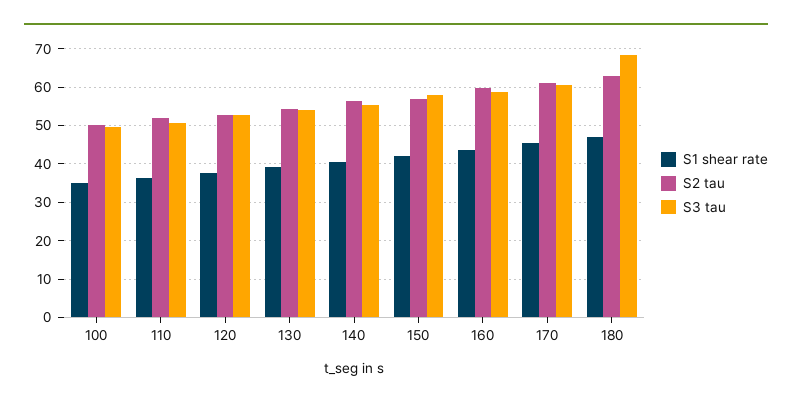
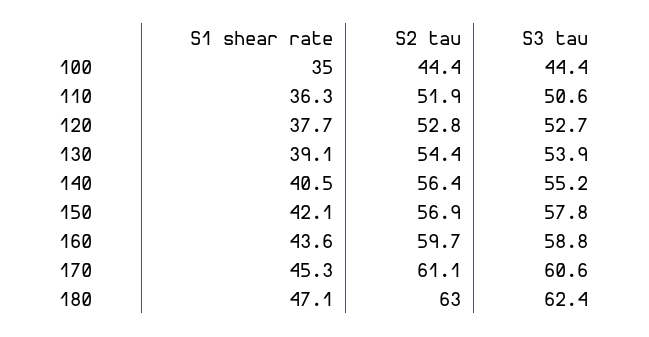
S2 tau, 100: 50 -> 44.4
S3 tau, 100: 50 -> 44.4
S3 tau, 180: 68 -> 62.4

